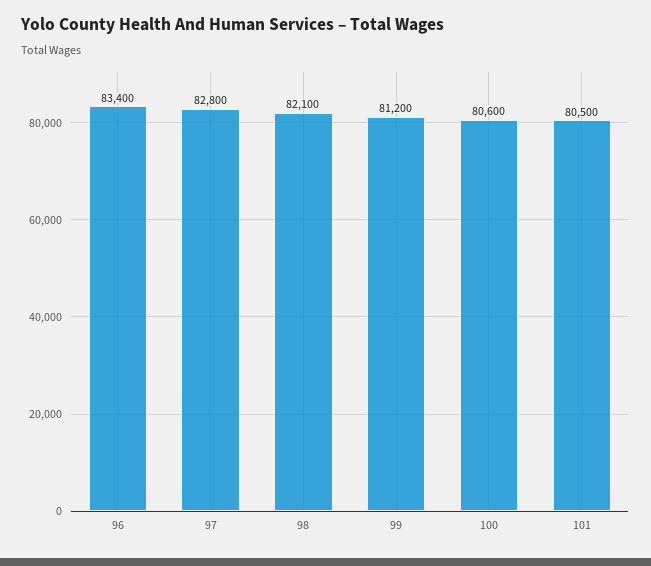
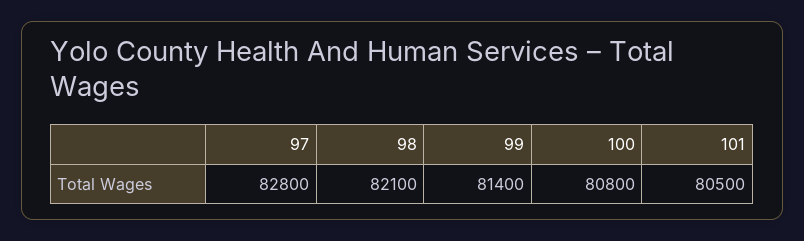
96: 83400 -> none
99: 81200 -> 81400
100: 80600 -> 80800

